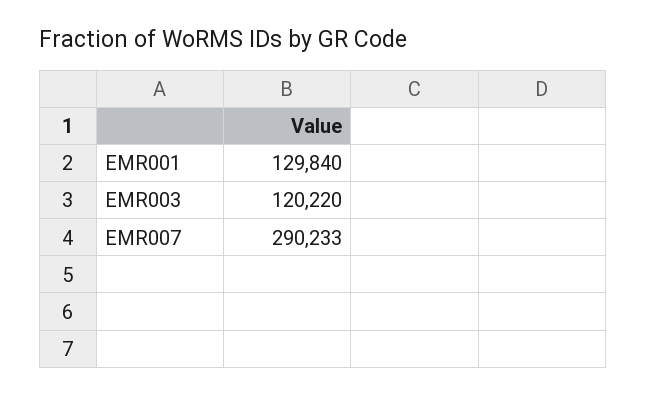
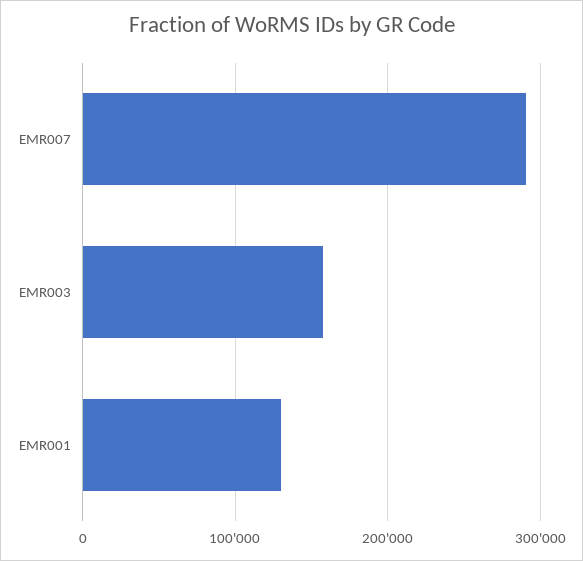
EMR003: 120220 -> 160000

